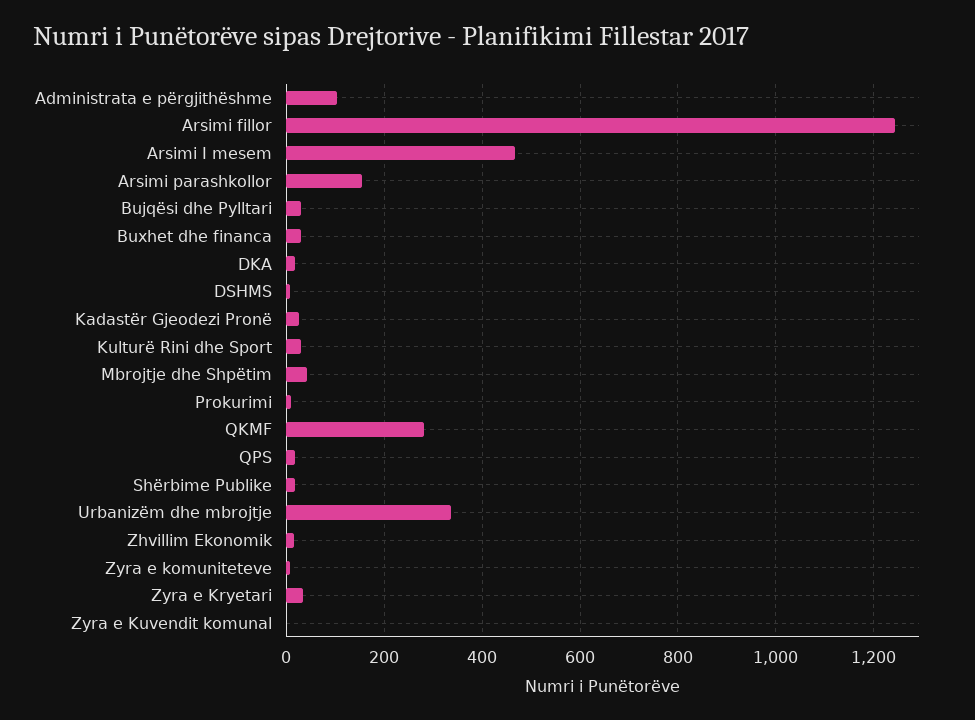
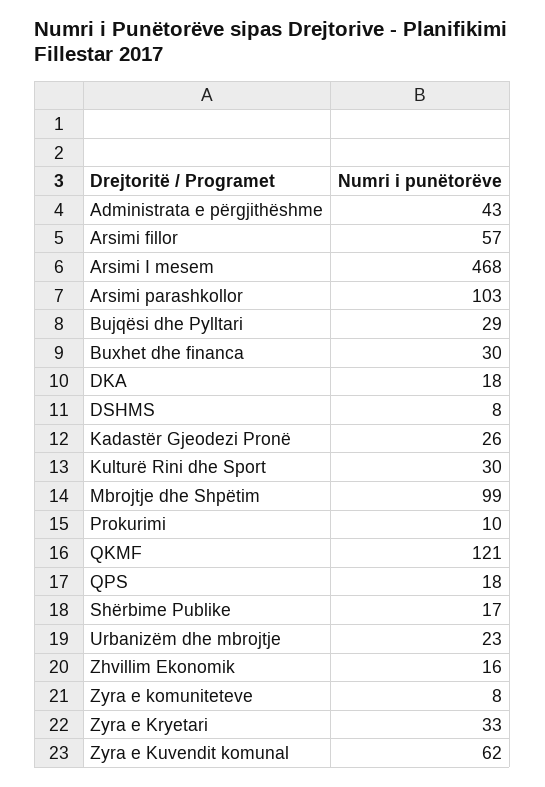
Administrata e përgjithëshme: 100 -> 43
Arsimi fillor: 1240 -> 57
Arsimi parashkollor: 160 -> 103
Mbrojtje dhe Shpëtim: 40 -> 99
QKMF: 280 -> 121
Urbanizëm dhe mbrojtje: 340 -> 23
Zyra e Kuvendit komunal: 0 -> 62

